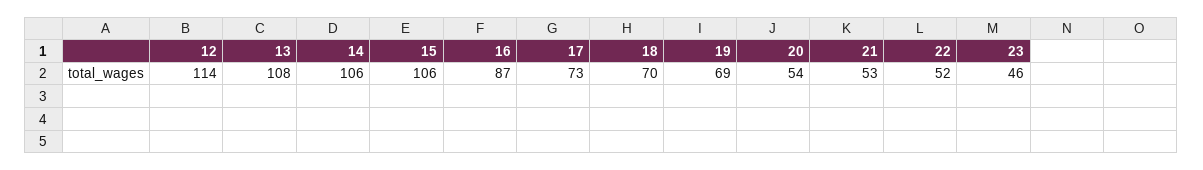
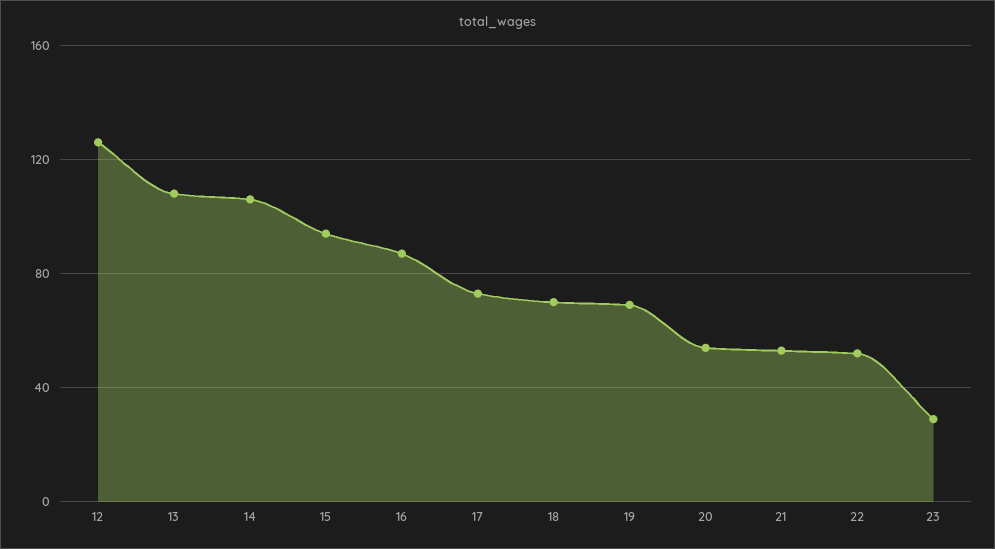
12: 114 -> 125
15: 106 -> 95
23: 46 -> 30

